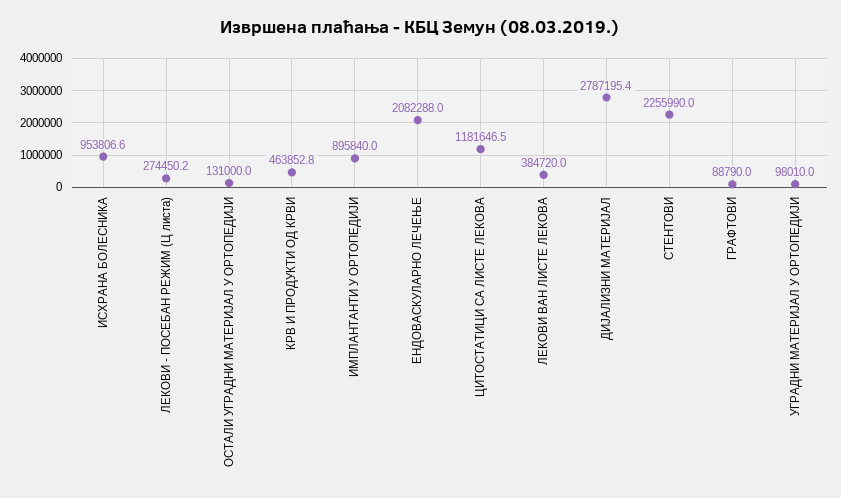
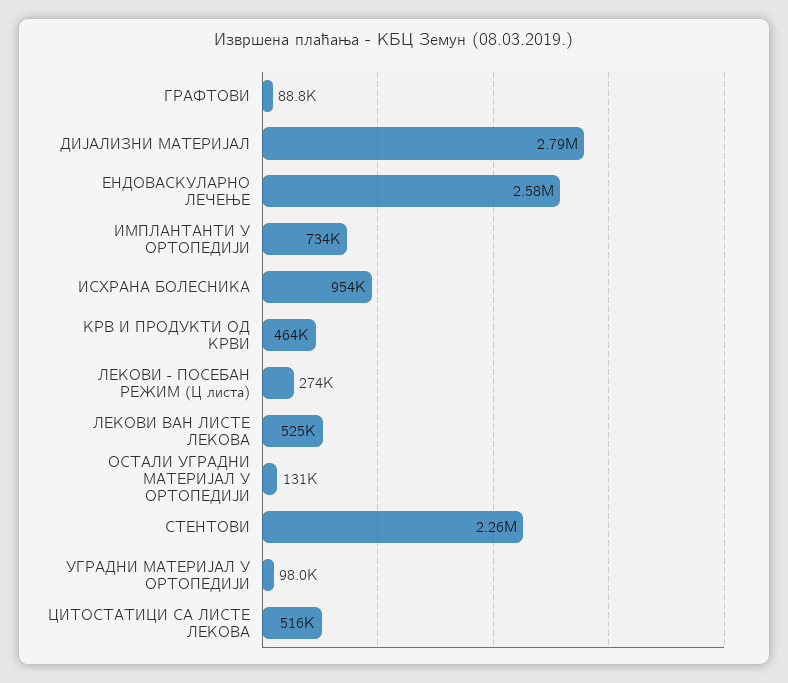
ИМПЛАНТАНТИ У ОРТОПЕДИЈИ: 895840 -> 734000
ЕНДОВАСКУЛАРНО ЛЕЧЕЊЕ: 2082288 -> 2580000
ЦИТОСТАТИЦИ СА ЛИСТЕ ЛЕКОВА: 1181646.5 -> 516000
ЛЕКОВИ ВАН ЛИСТЕ ЛЕКОВА: 384720 -> 525000

